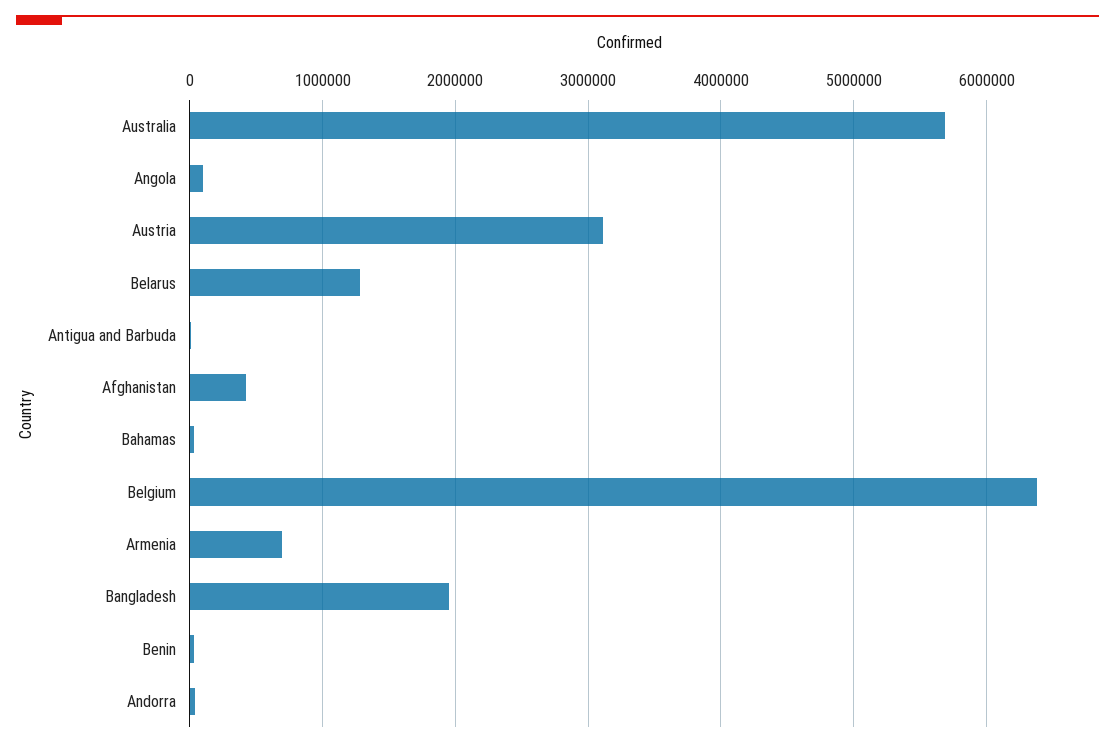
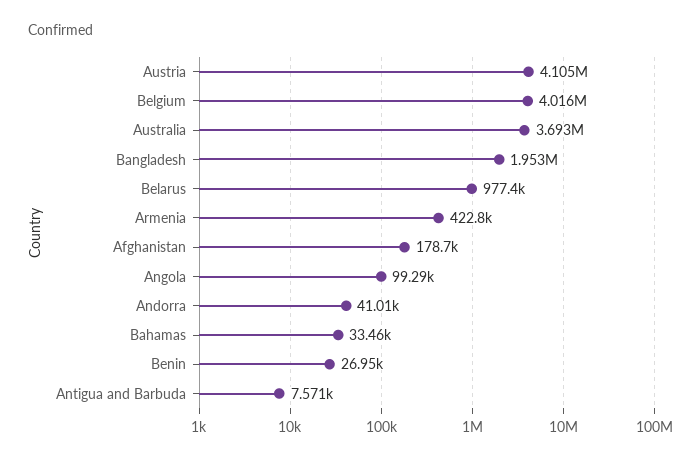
Australia: 5700000 -> 3693000
Austria: 3100000 -> 4105000
Belarus: 1300000 -> 977400
Afghanistan: 400000 -> 178700
Belgium: 6400000 -> 4016000
Armenia: 700000 -> 422800

